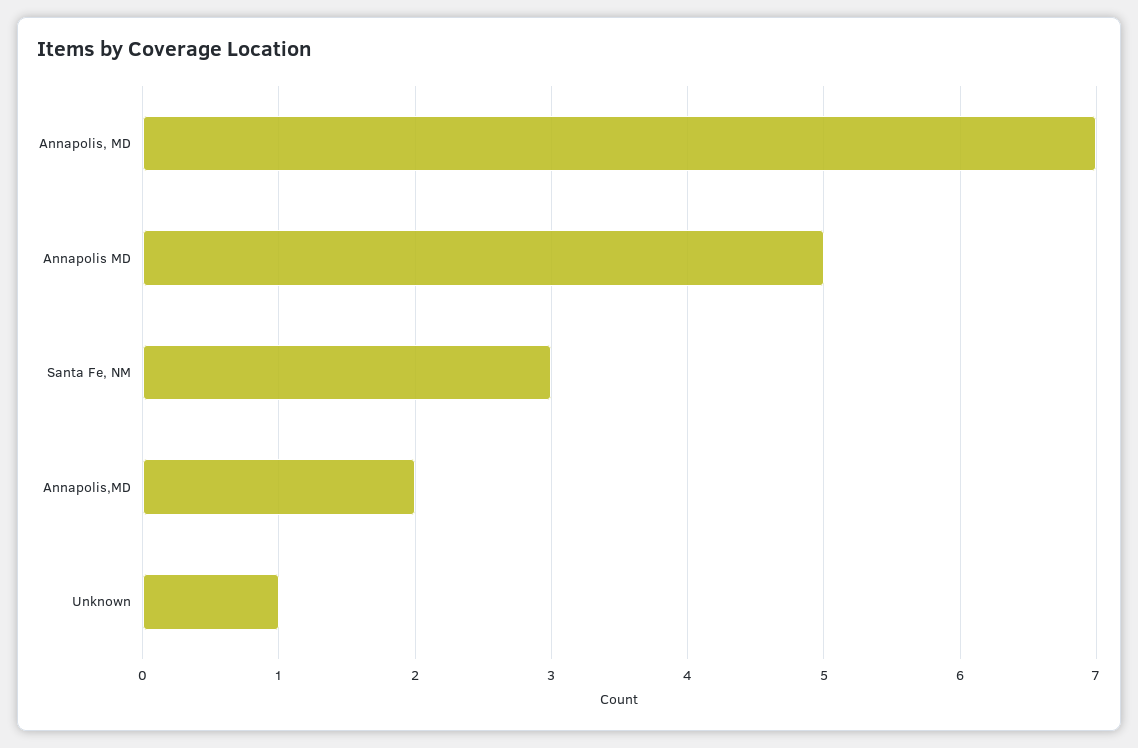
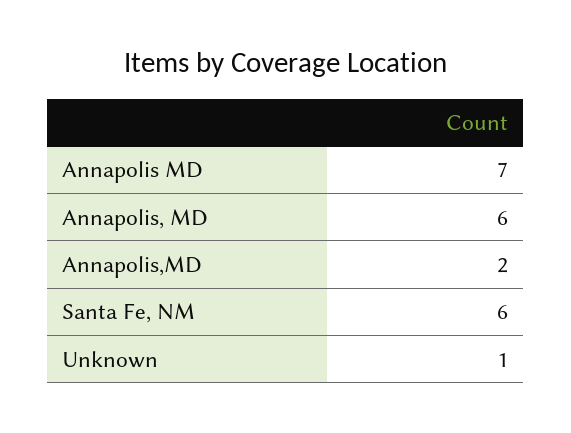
Annapolis, MD: 7 -> 6
Annapolis MD: 5 -> 7
Santa Fe, NM: 3 -> 6

